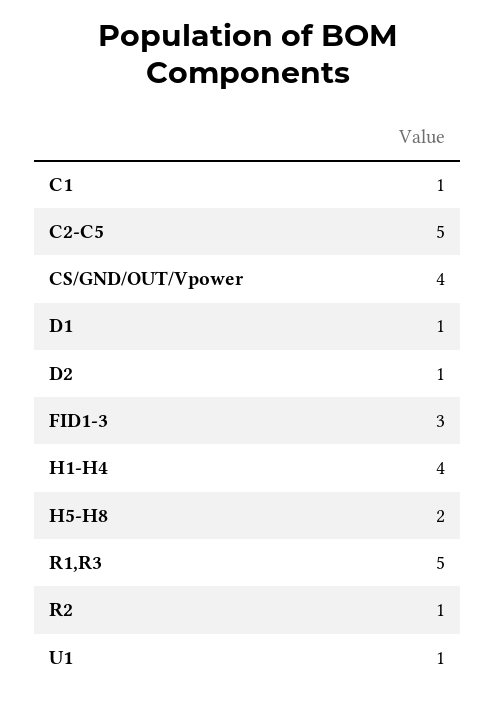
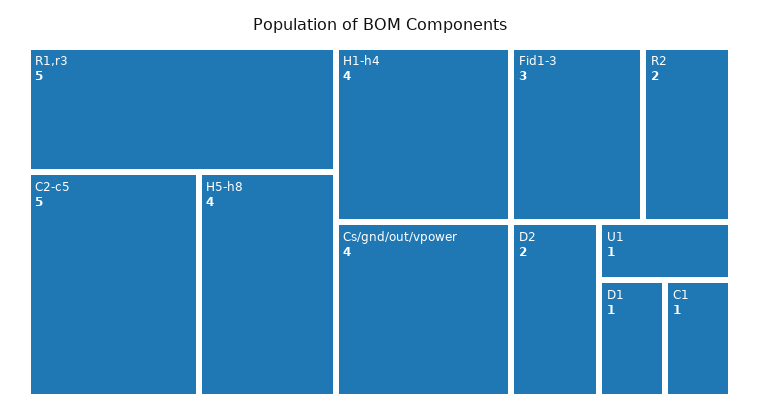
D2: 1 -> 2
H5-H8: 2 -> 4
R2: 1 -> 2

